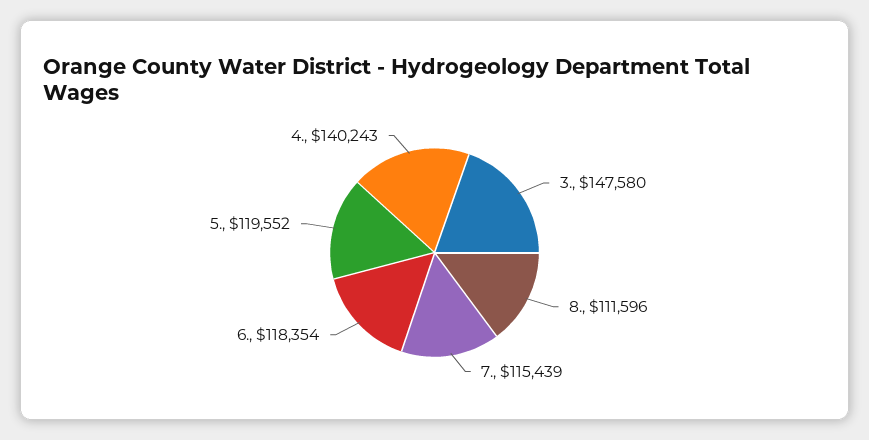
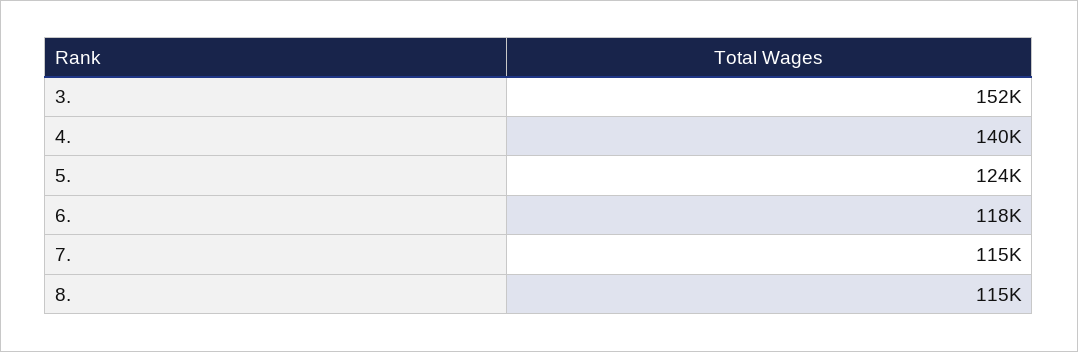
3.: 147580 -> 152000
8.: 111596 -> 115000
5.: 119552 -> 124000

